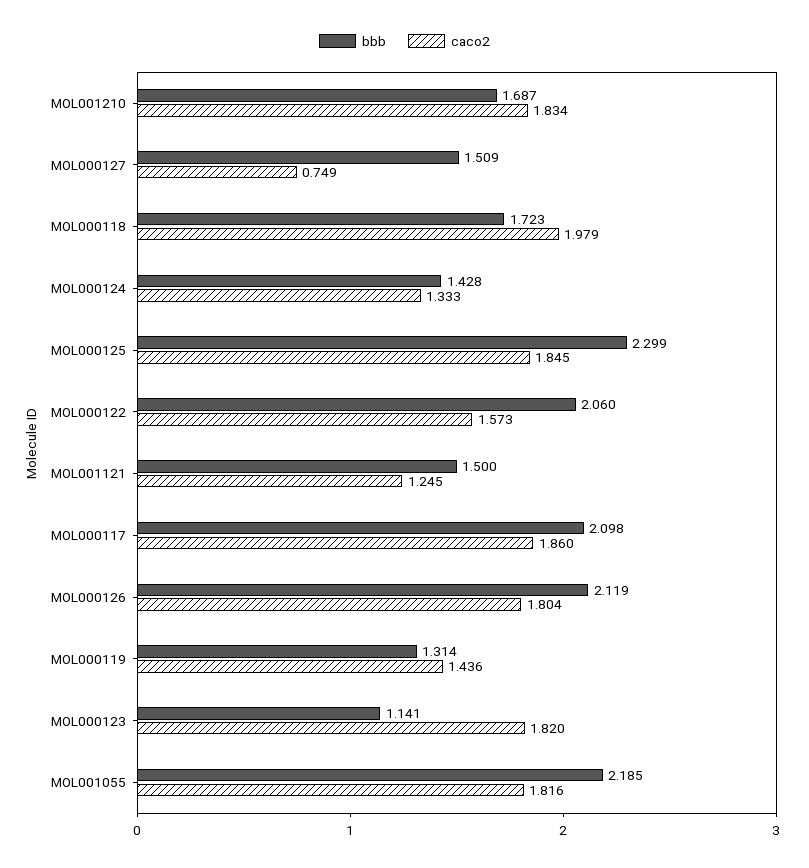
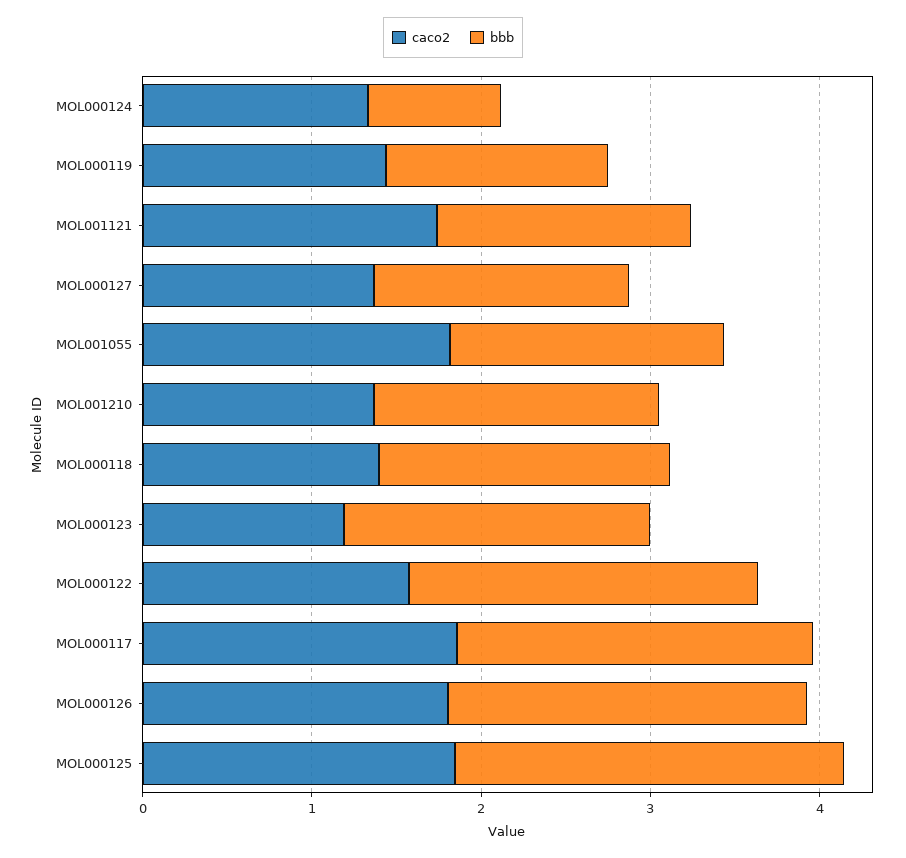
caco2, MOL001210: 1.834 -> 1.4
caco2, MOL000127: 0.749 -> 1.4
caco2, MOL000118: 1.979 -> 1.4
bbb, MOL000124: 1.428 -> 0.8
caco2, MOL001121: 1.245 -> 1.8
bbb, MOL000123: 1.141 -> 1.8
caco2, MOL000123: 1.82 -> 1.2
bbb, MOL001055: 2.185 -> 1.6

